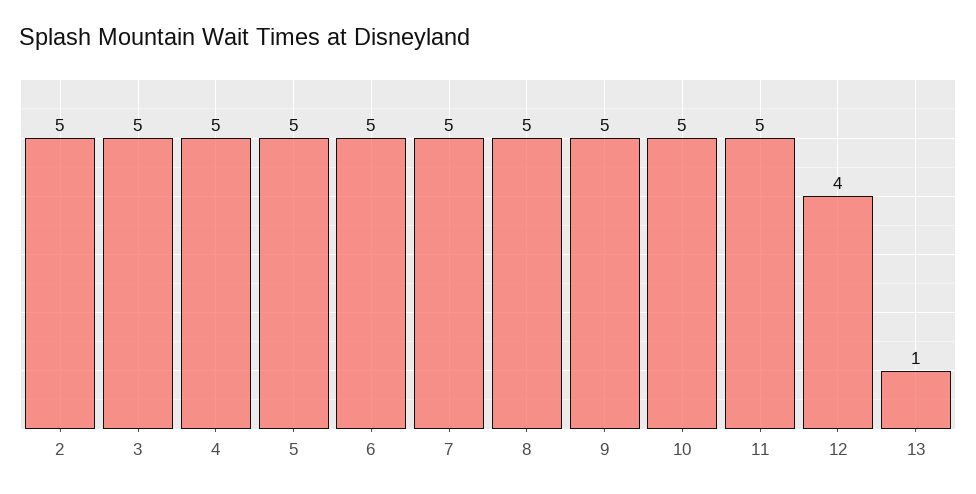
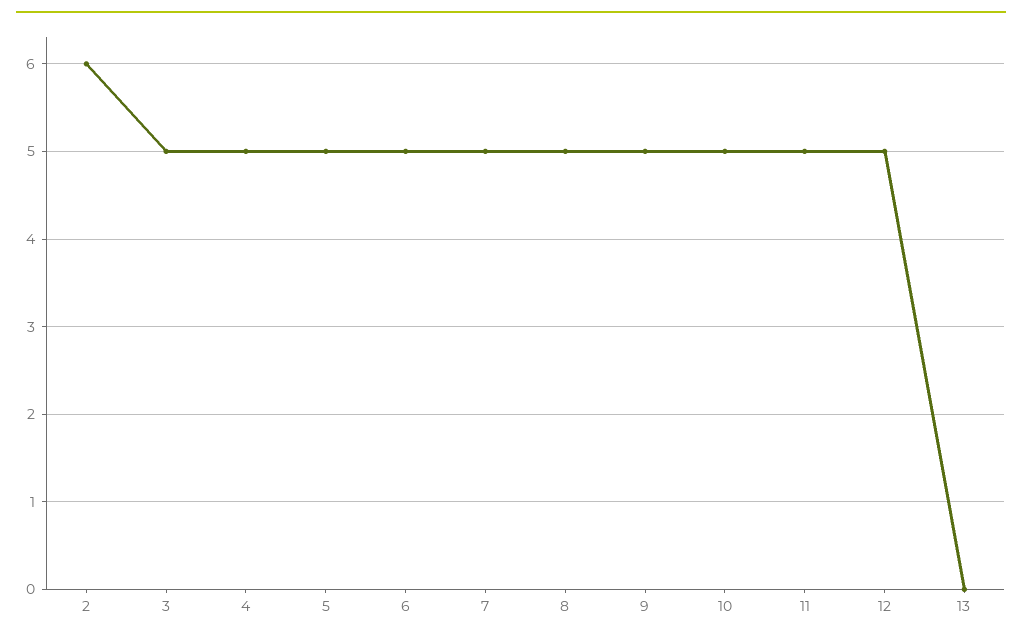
2: 5 -> 6
12: 4 -> 5
13: 1 -> 0

